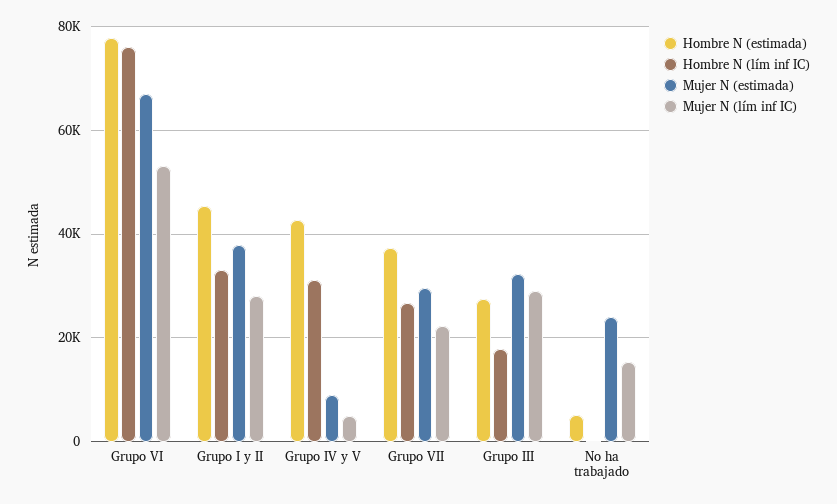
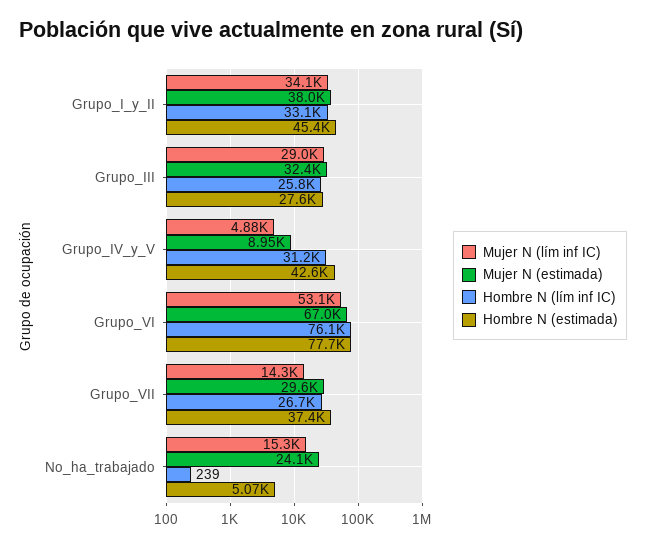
Mujer N (lím inf IC), Grupo I y II: 28000 -> 34100
Mujer N (lím inf IC), Grupo VII: 22000 -> 14300
Hombre N (lím inf IC), Grupo III: 18000 -> 25800

